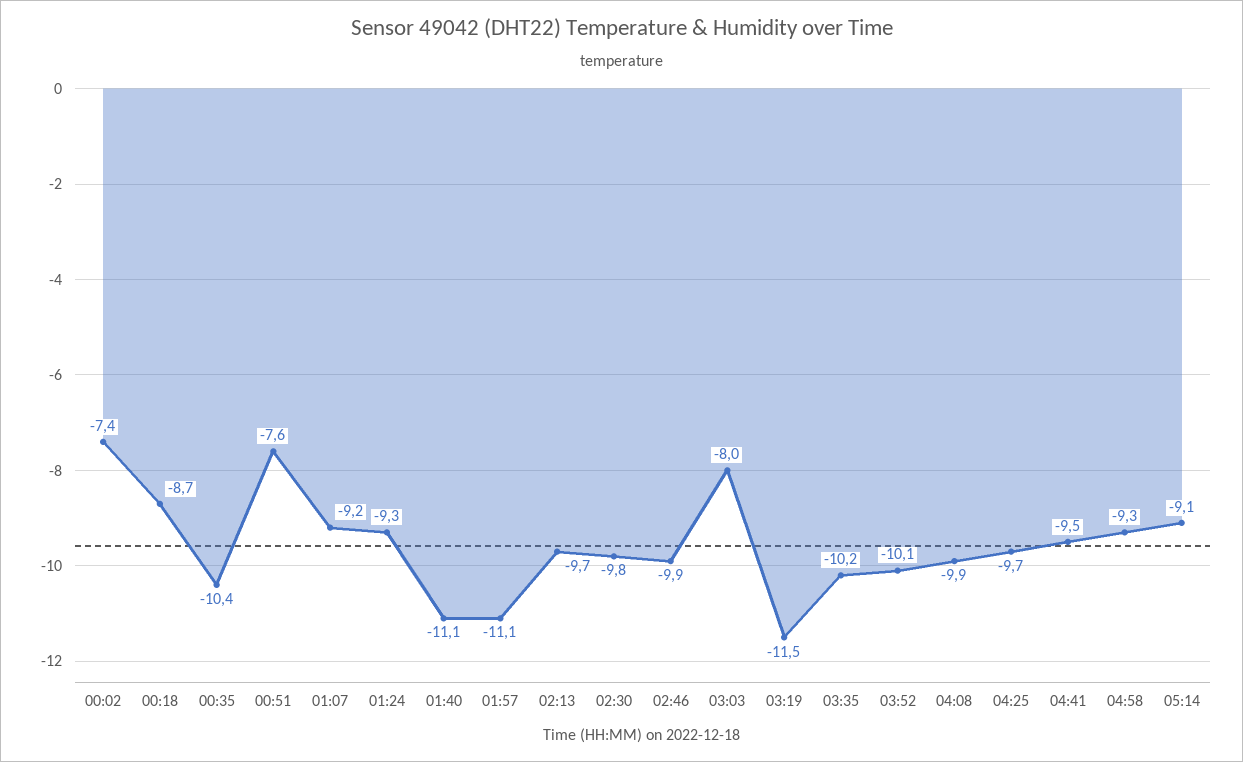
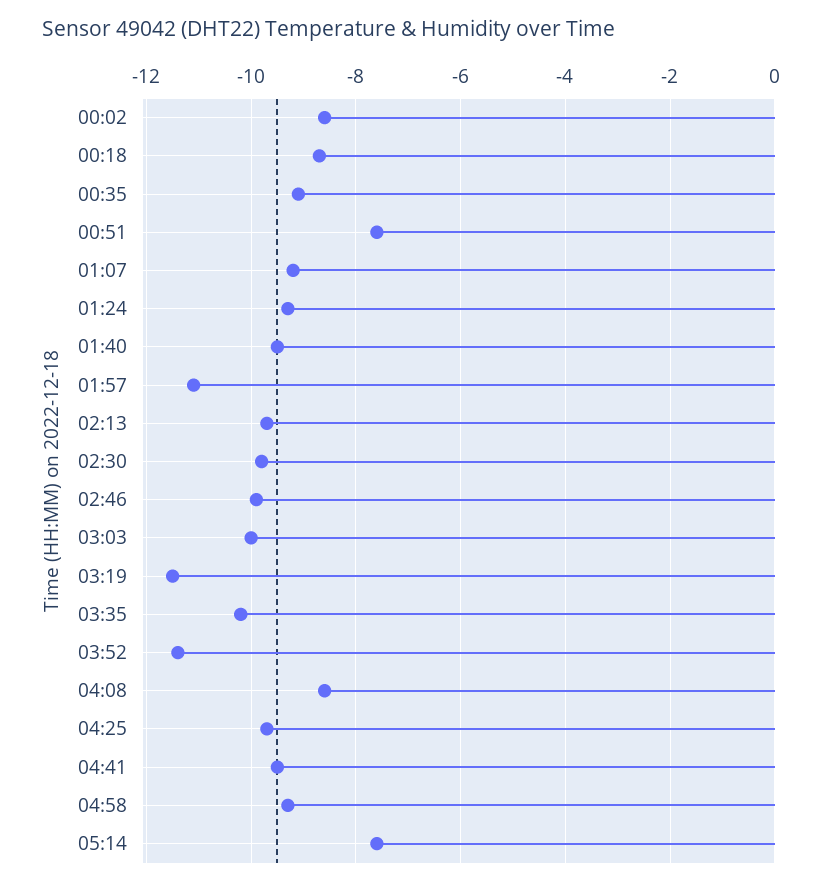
00:02: -7.4 -> -8.5
00:35: -10.4 -> -9
01:40: -11.1 -> -9.5
03:03: -8 -> -10
03:52: -10.1 -> -11.5
04:08: -9.9 -> -8.5
05:14: -9.1 -> -7.5

